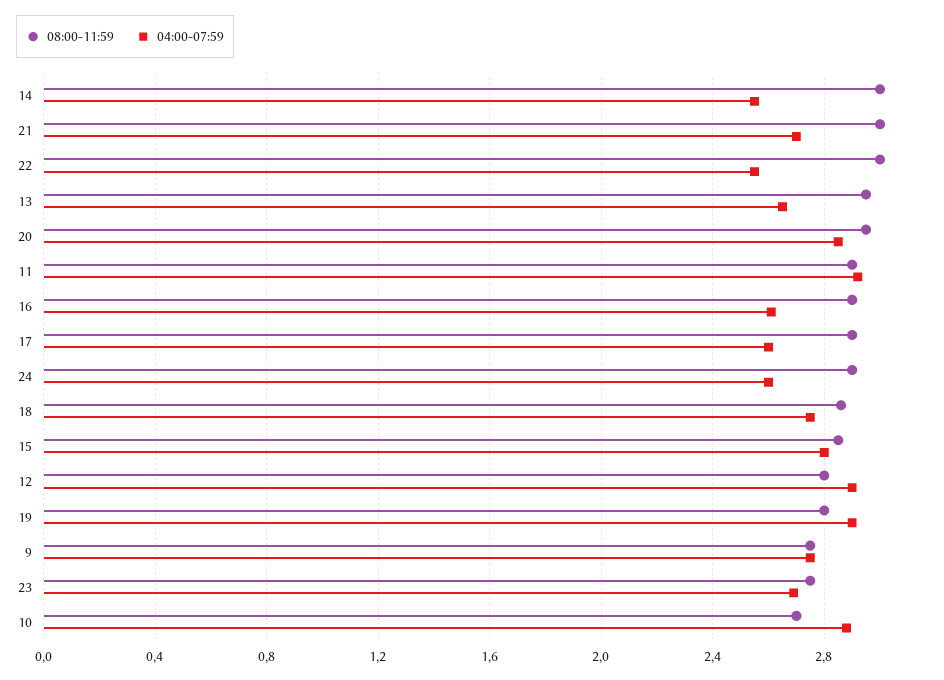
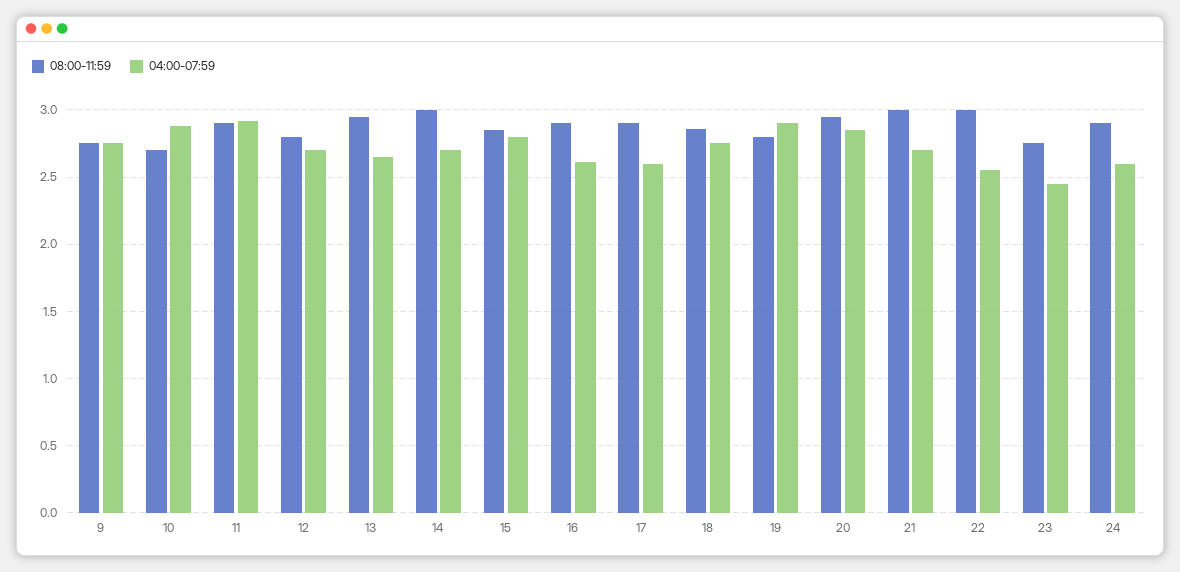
04:00-07:59, 14: 2.55 -> 2.7
04:00-07:59, 12: 2.9 -> 2.7
04:00-07:59, 23: 2.7 -> 2.45

